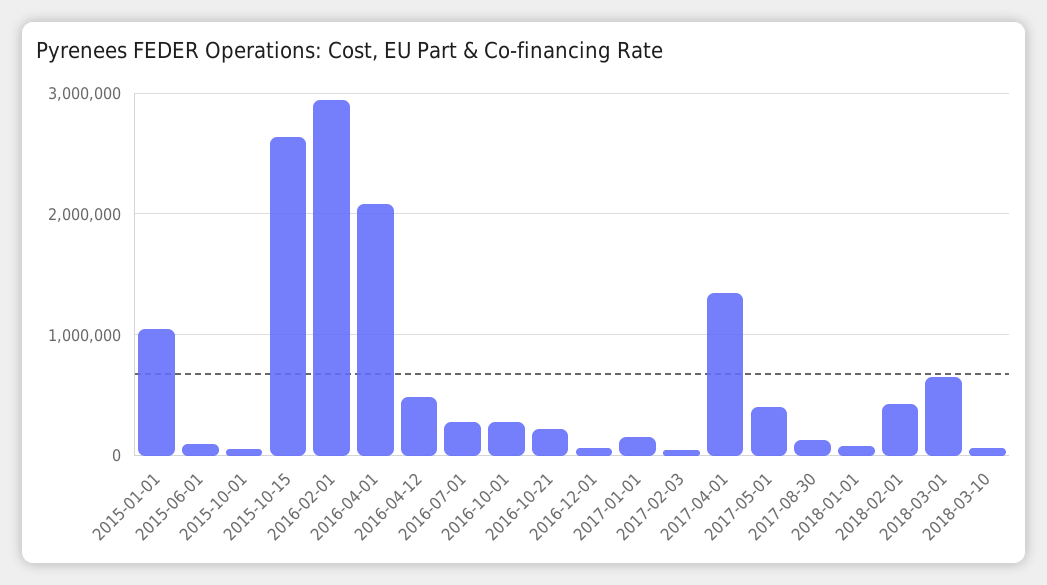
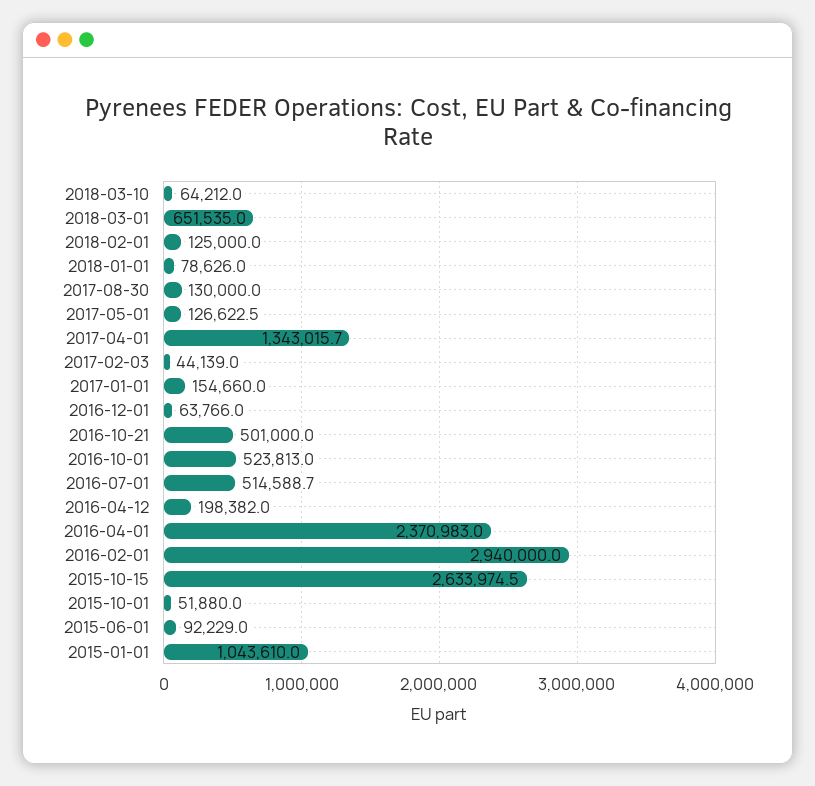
2016-04-01: 2100000 -> 2370983
2016-04-12: 500000 -> 198382
2016-07-01: 300000 -> 514588.7
2016-10-01: 300000 -> 523813
2016-10-21: 200000 -> 501000
2017-05-01: 400000 -> 126622.5
2018-02-01: 400000 -> 125000

